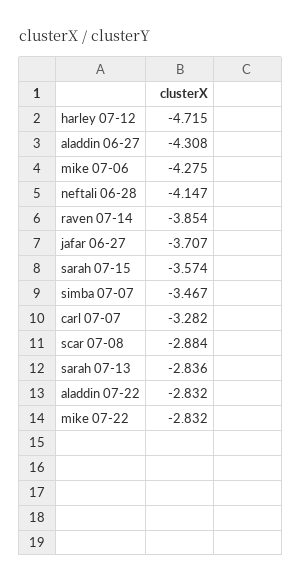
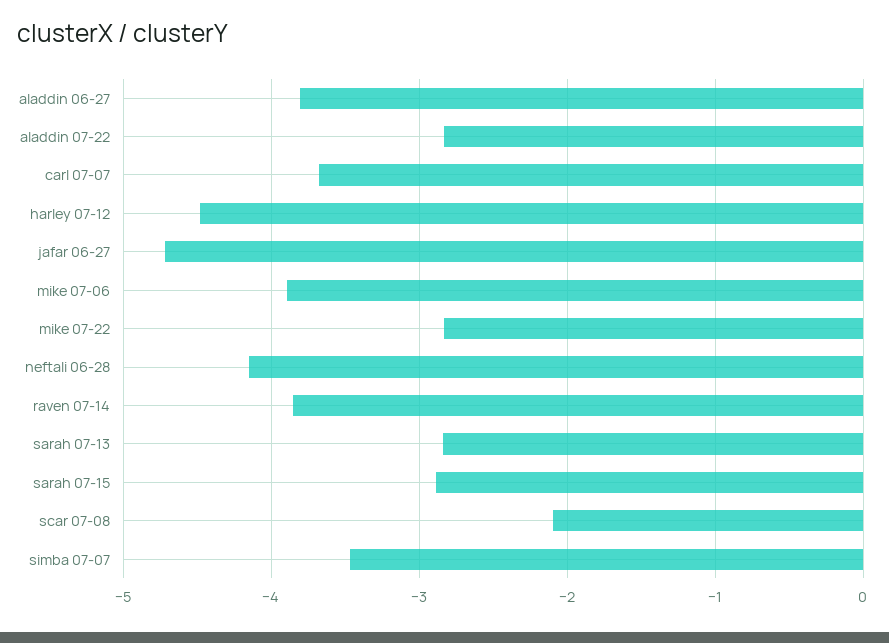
harley 07-12: -4.715 -> -4.5
aladdin 06-27: -4.308 -> -3.8
mike 07-06: -4.275 -> -3.9
jafar 06-27: -3.707 -> -4.7
sarah 07-15: -3.574 -> -2.9
carl 07-07: -3.282 -> -3.7
scar 07-08: -2.884 -> -2.1

